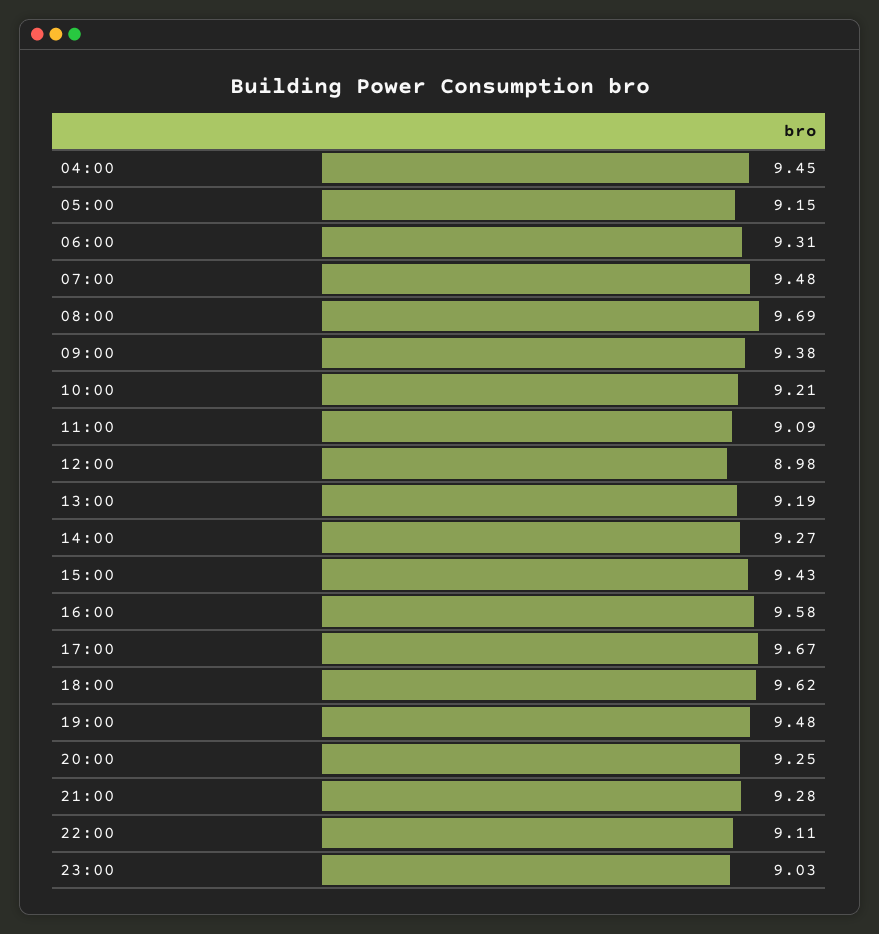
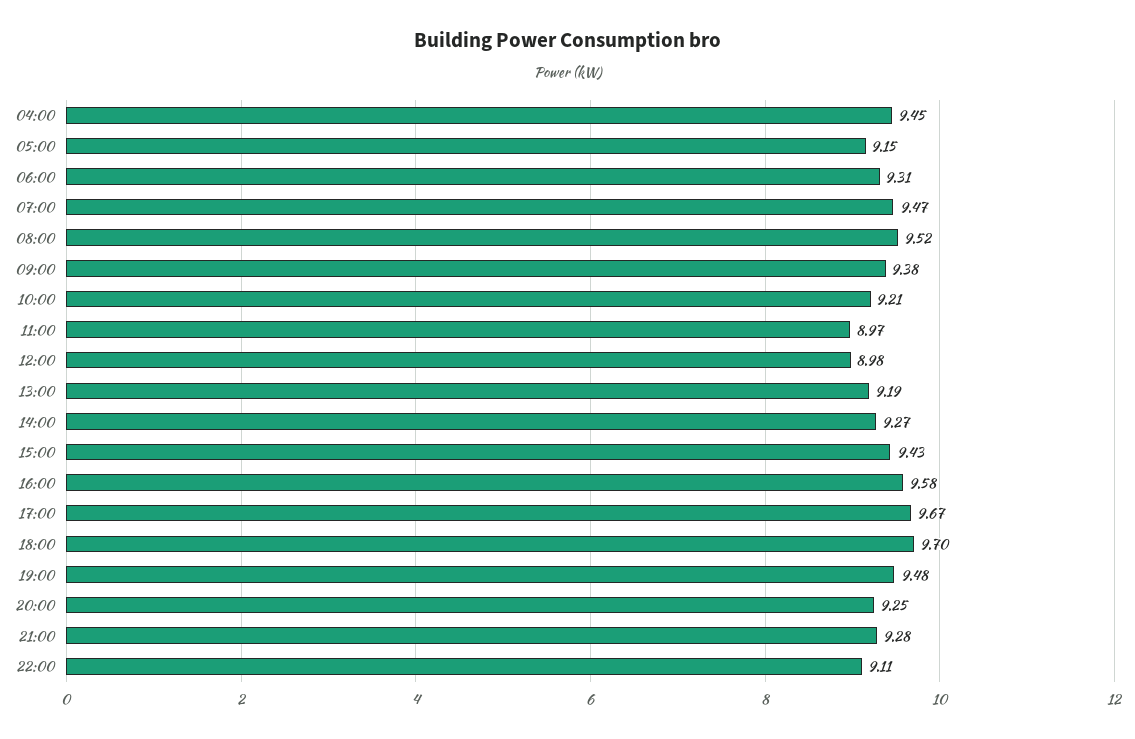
07:00: 9.48 -> 9.47
08:00: 9.69 -> 9.52
11:00: 9.09 -> 8.97
18:00: 9.62 -> 9.7
23:00: 9.03 -> none

